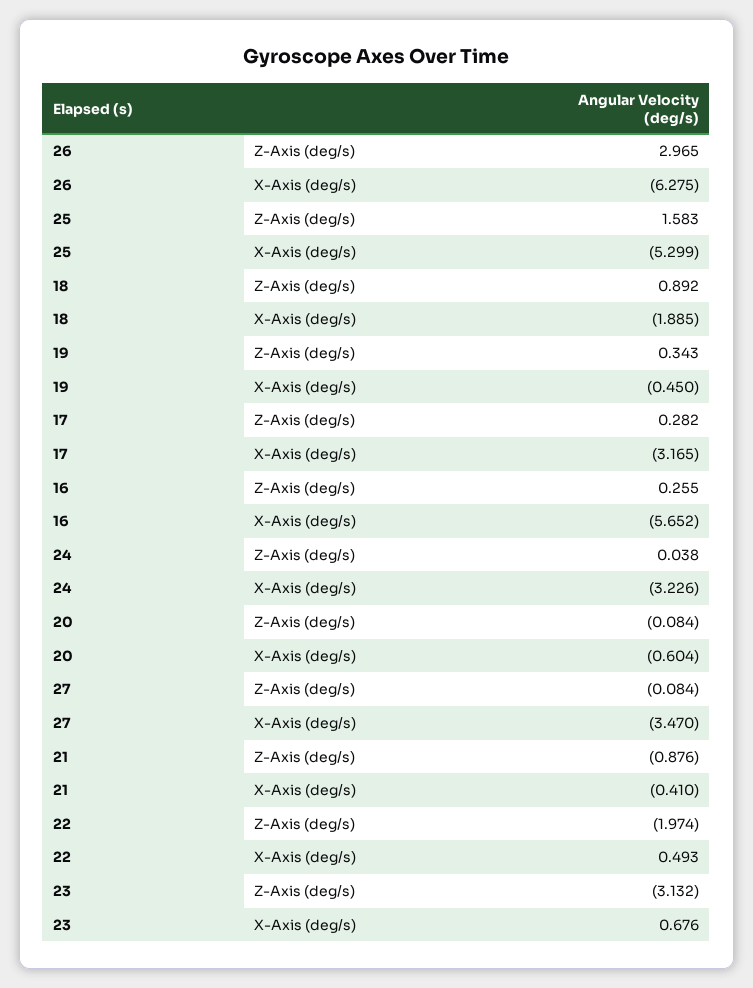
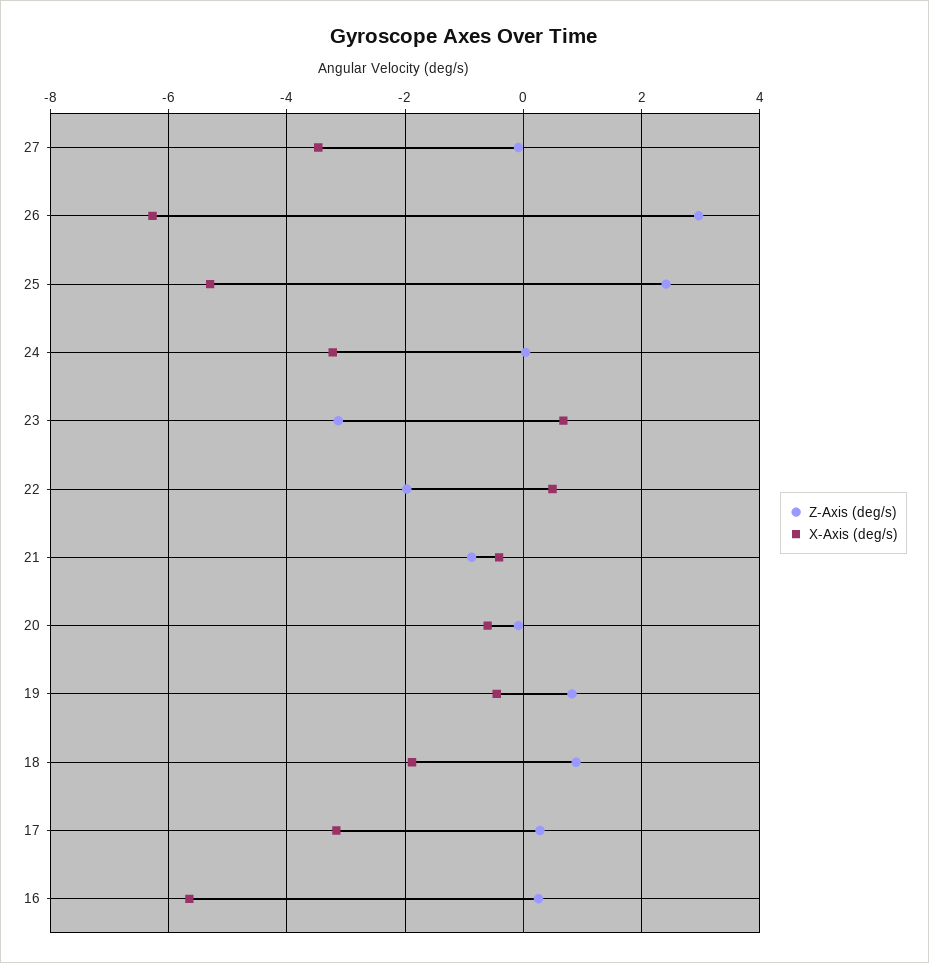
Z-Axis (deg/s), 25: 1.583 -> 2.4
Z-Axis (deg/s), 19: 0.343 -> 0.8

